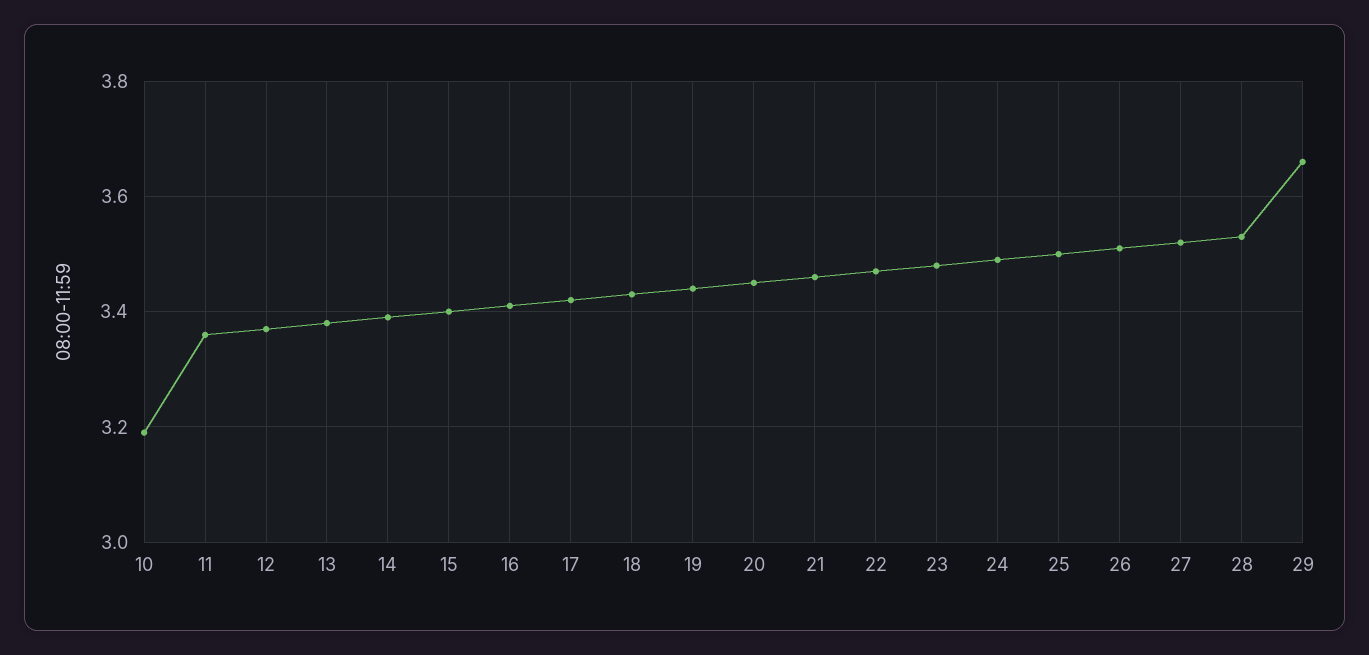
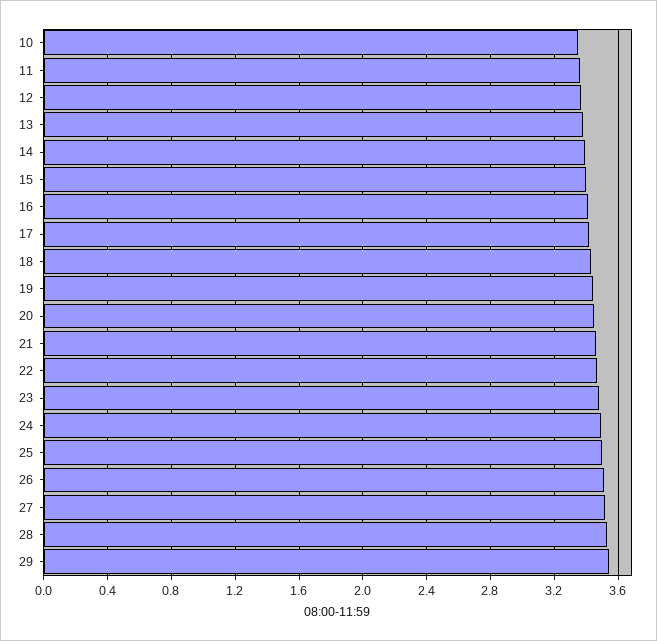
10: 3.2 -> 3.35
29: 3.65 -> 3.55

